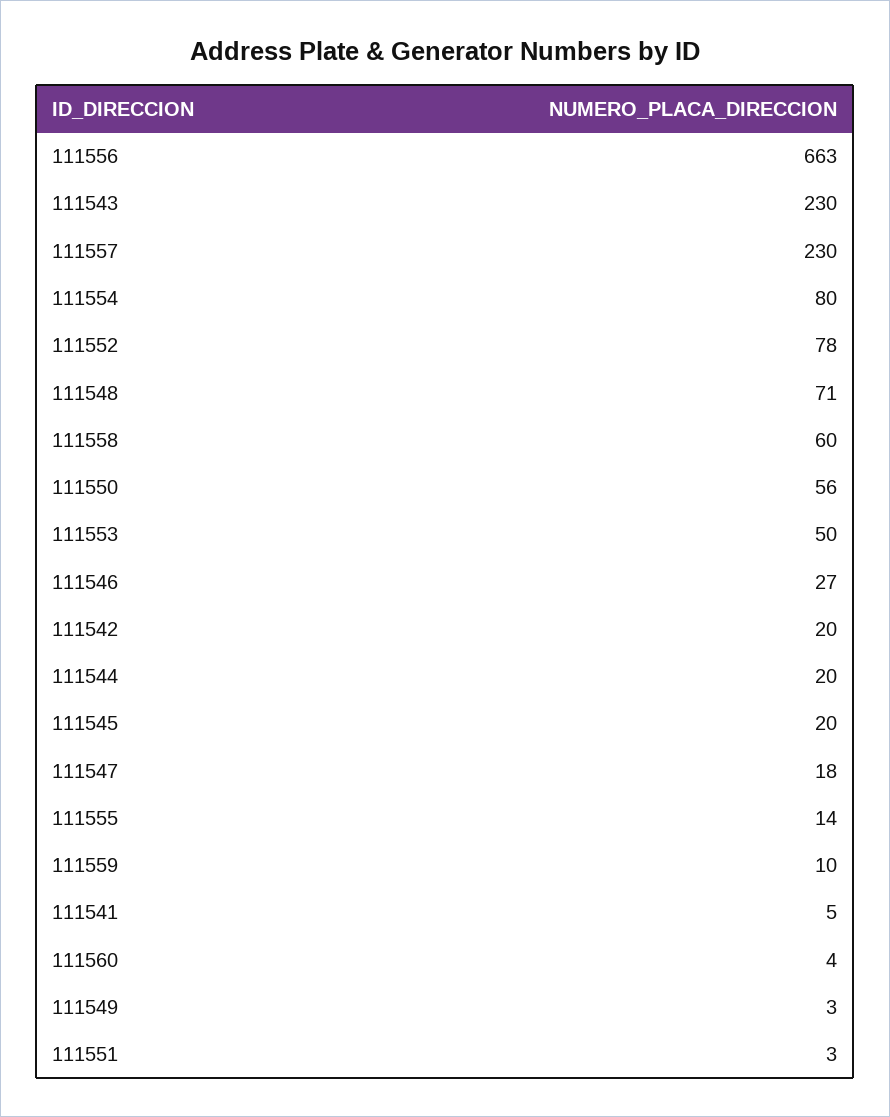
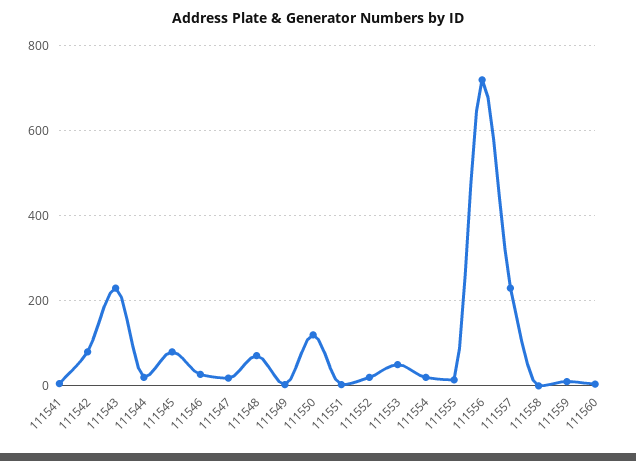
111556: 663 -> 720
111554: 80 -> 20
111552: 78 -> 20
111558: 60 -> 0
111550: 56 -> 120
111542: 20 -> 80
111545: 20 -> 80

